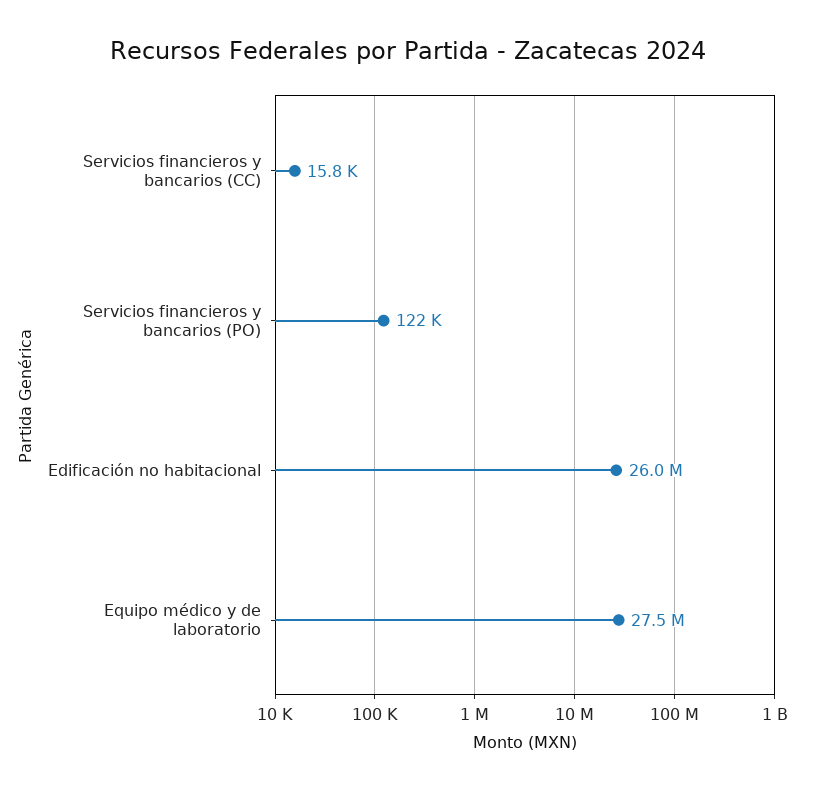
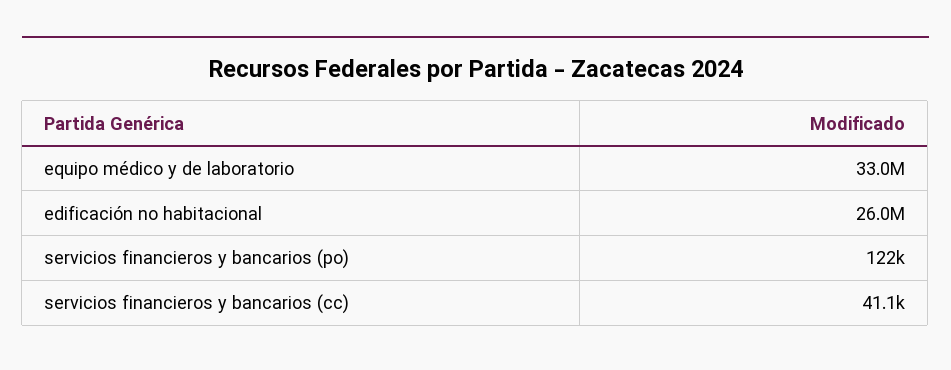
Servicios financieros y bancarios (CC): 15800 -> 41100
Equipo médico y de laboratorio: 27500000 -> 33000000

